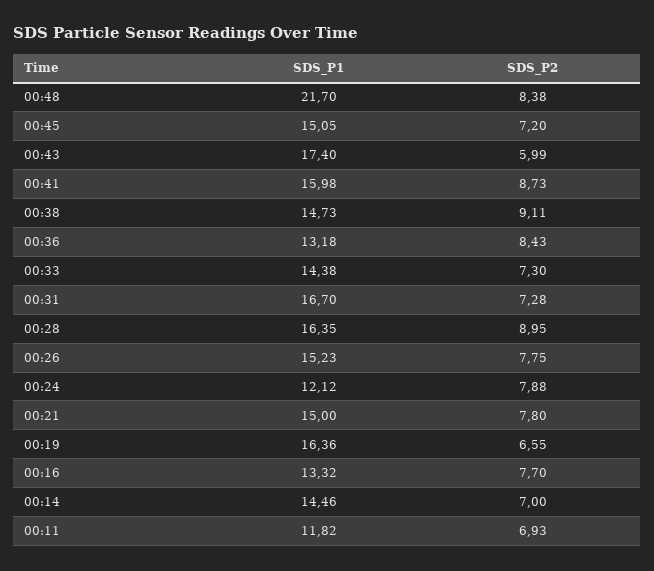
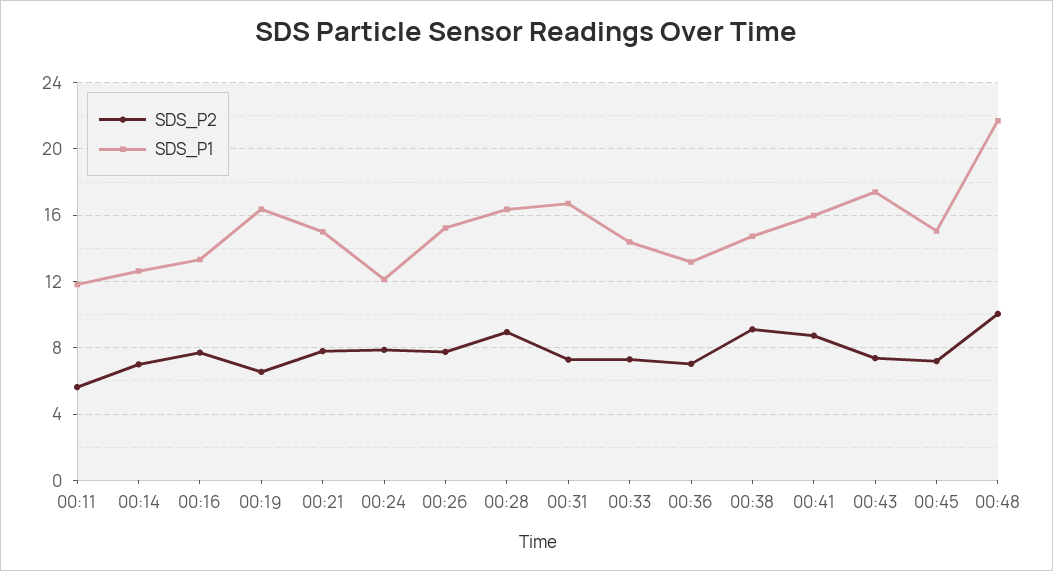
SDS_P2, 00:48: 8.38 -> 10
SDS_P2, 00:43: 5.99 -> 7.5
SDS_P2, 00:36: 8.43 -> 7
SDS_P1, 00:14: 14.46 -> 12.5
SDS_P2, 00:11: 6.93 -> 5.5

